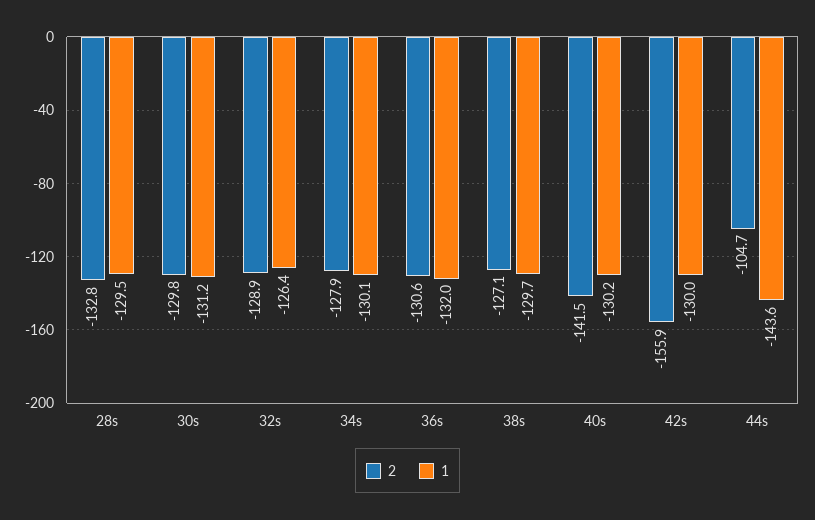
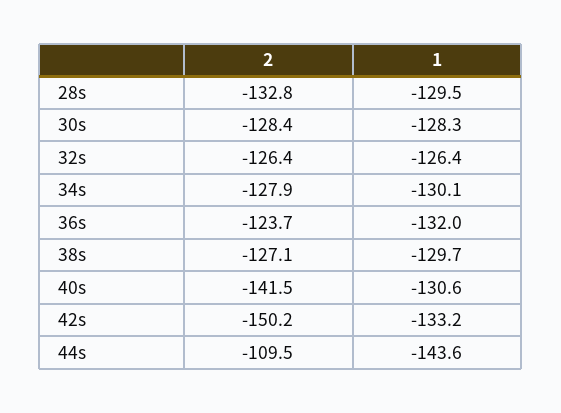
2, 30s: -129.8 -> -128.4
1, 30s: -131.2 -> -128.3
2, 32s: -128.9 -> -126.4
2, 36s: -130.6 -> -123.7
1, 40s: -130.2 -> -130.6
2, 42s: -155.9 -> -150.2
1, 42s: -130 -> -133.2
2, 44s: -104.7 -> -109.5

